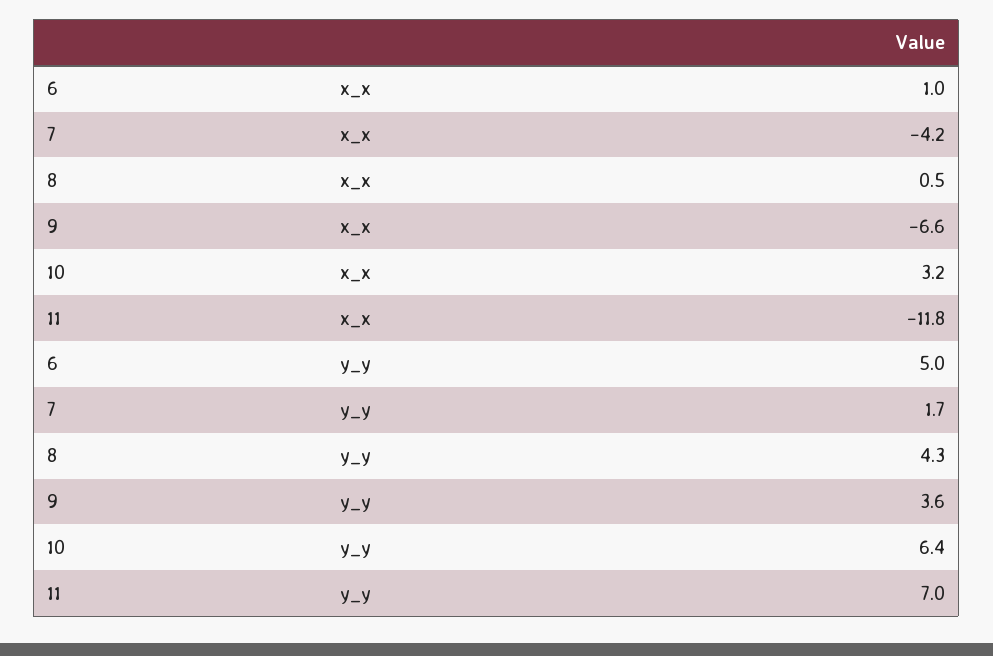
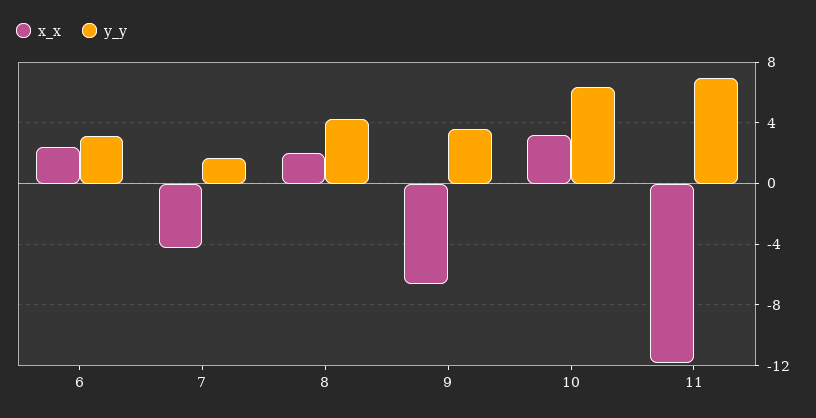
x_x, 6: 1 -> 2.5
x_x, 8: 0.5 -> 2
y_y, 6: 5 -> 3

